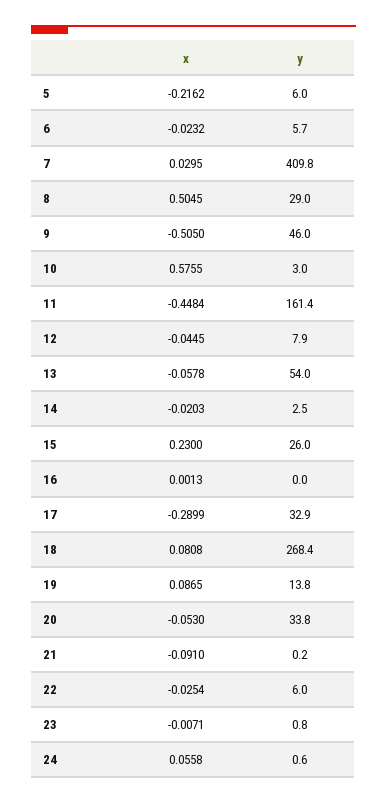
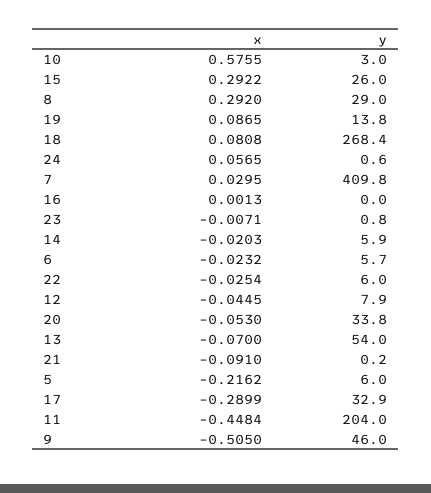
x, 8: 0.5045 -> 0.292
y, 11: 161.4 -> 204
x, 13: -0.0578 -> -0.07
y, 14: 2.5 -> 5.9
x, 15: 0.23 -> 0.2922
x, 24: 0.0558 -> 0.0565

